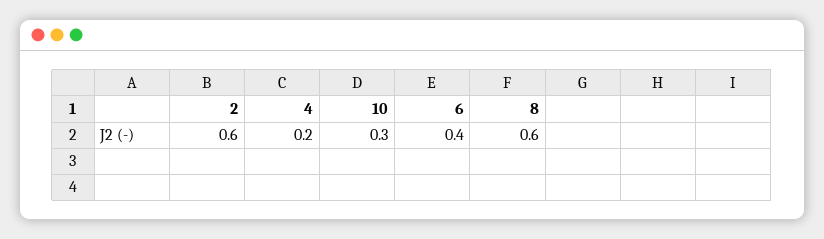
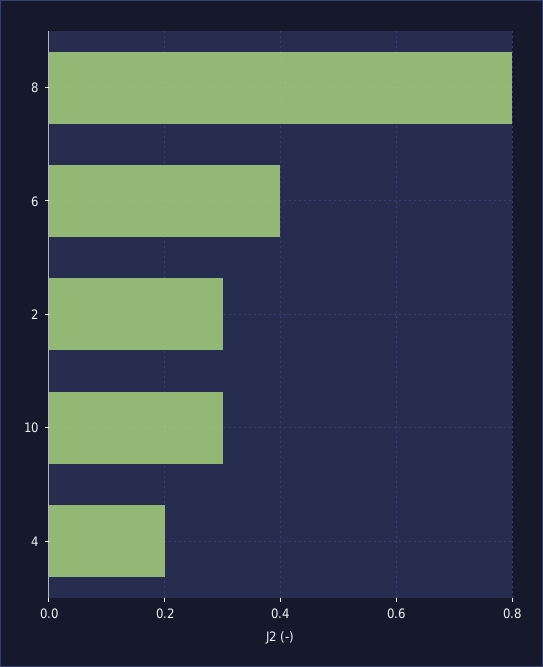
2: 0.6 -> 0.3
8: 0.6 -> 0.8

